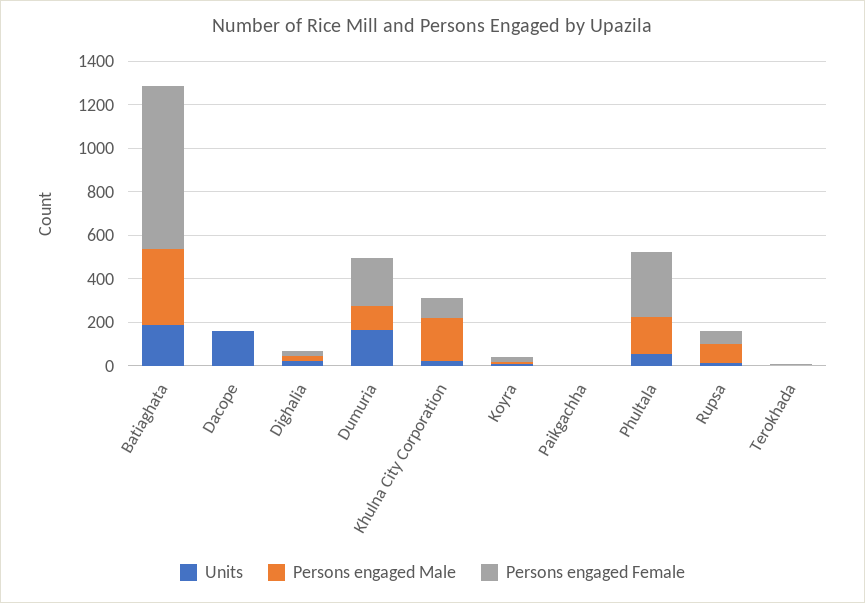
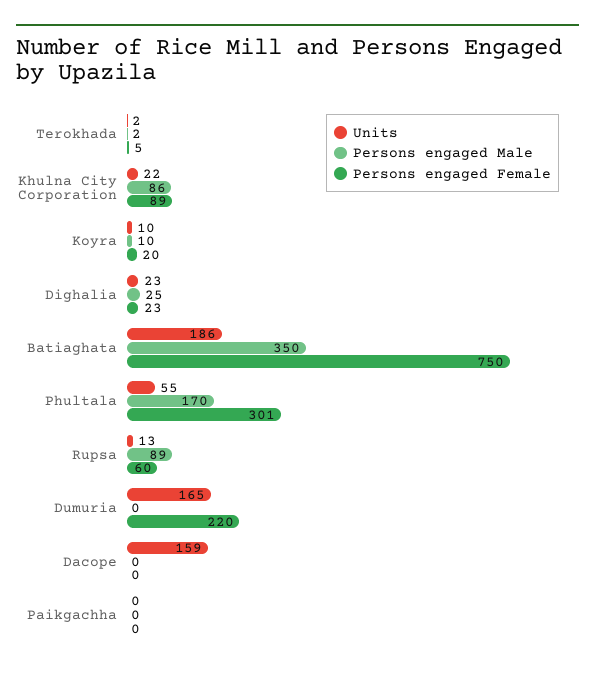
Persons engaged Male, Dumuria: 100 -> 0
Persons engaged Male, Khulna City Corporation: 200 -> 86

